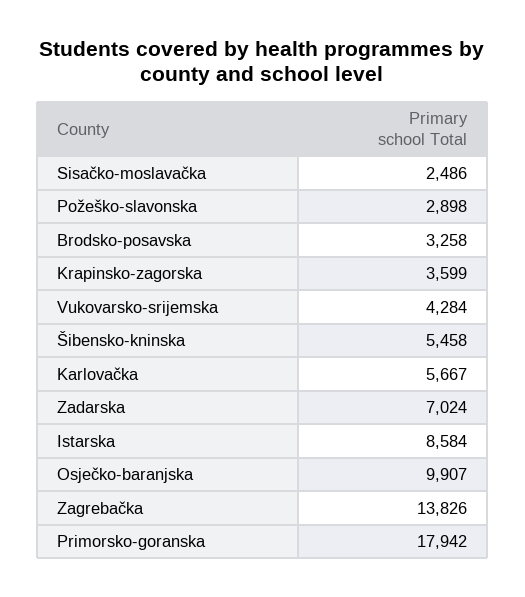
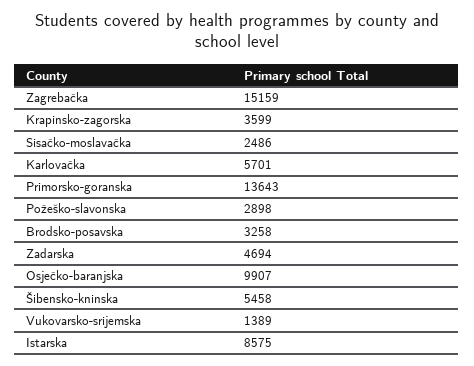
Vukovarsko-srijemska: 4284 -> 1389
Karlovačka: 5667 -> 5701
Zadarska: 7024 -> 4694
Istarska: 8584 -> 8575
Zagrebačka: 13826 -> 15159
Primorsko-goranska: 17942 -> 13643

